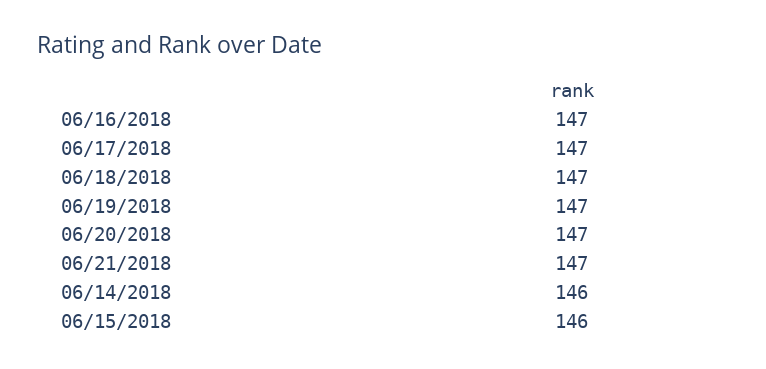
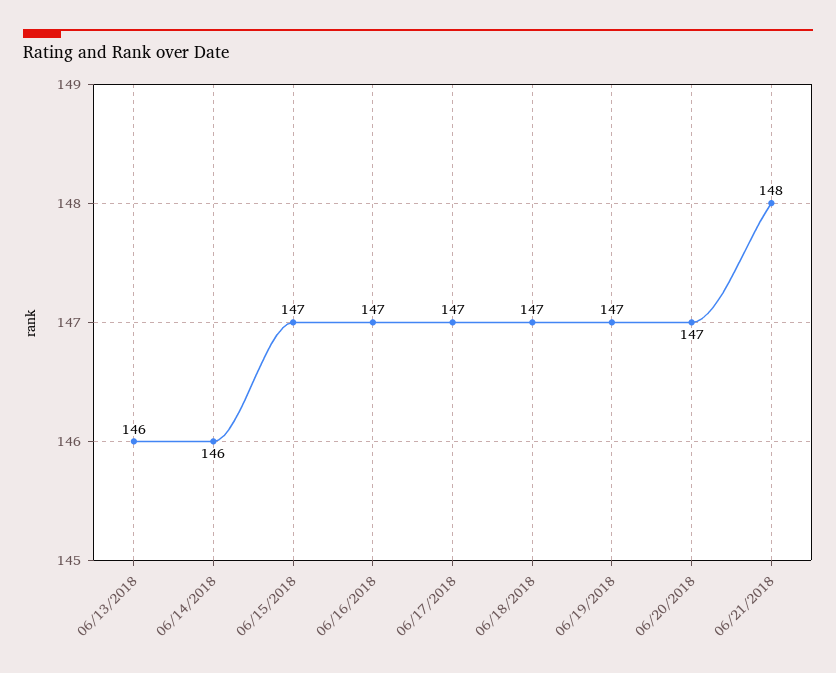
06/21/2018: 147 -> 148
06/15/2018: 146 -> 147
06/13/2018: none -> 146

